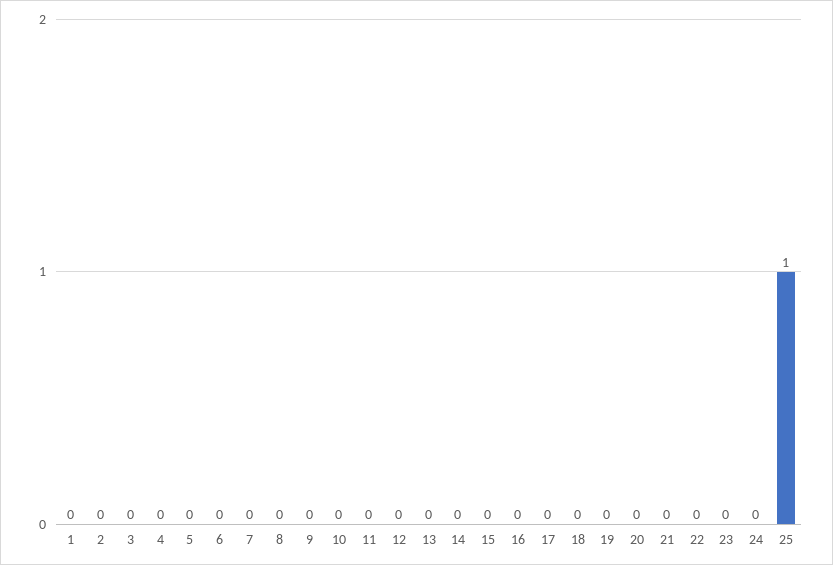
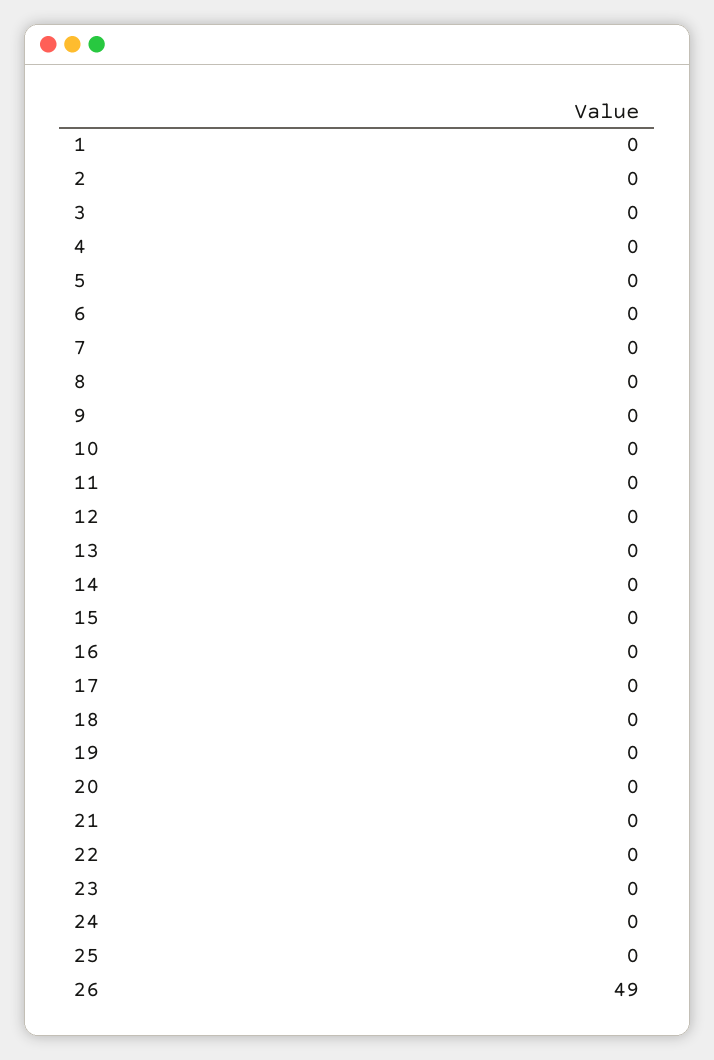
25: 1 -> 0
26: none -> 49

